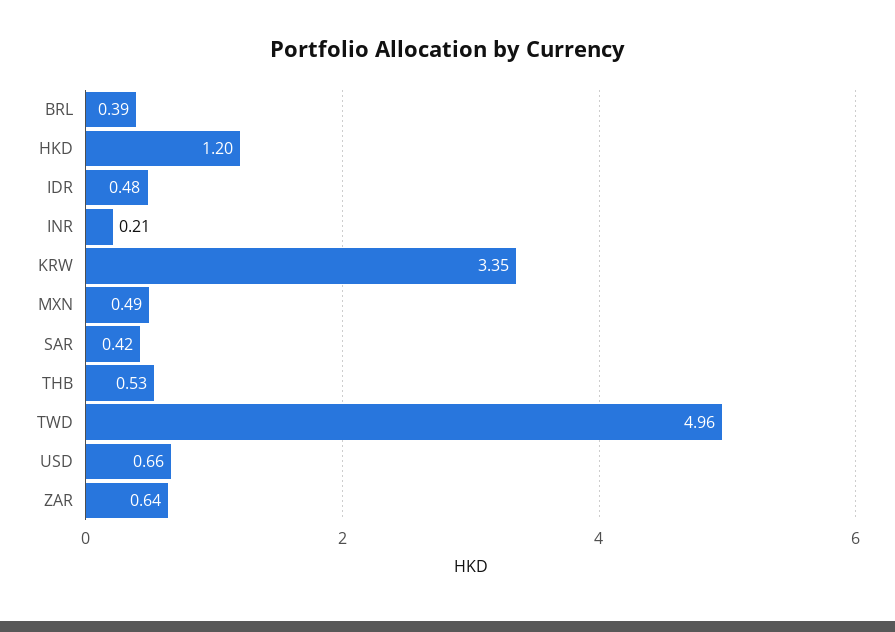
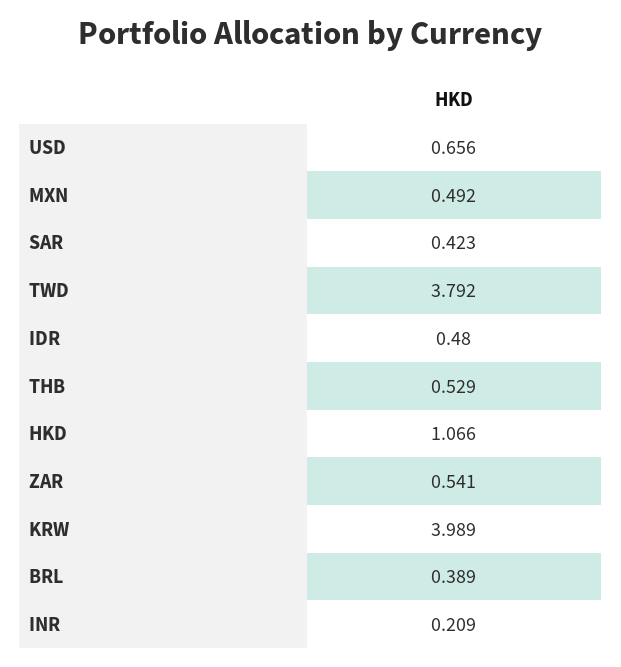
HKD: 1.2 -> 1.066
KRW: 3.35 -> 3.989
TWD: 4.96 -> 3.792
ZAR: 0.64 -> 0.541

